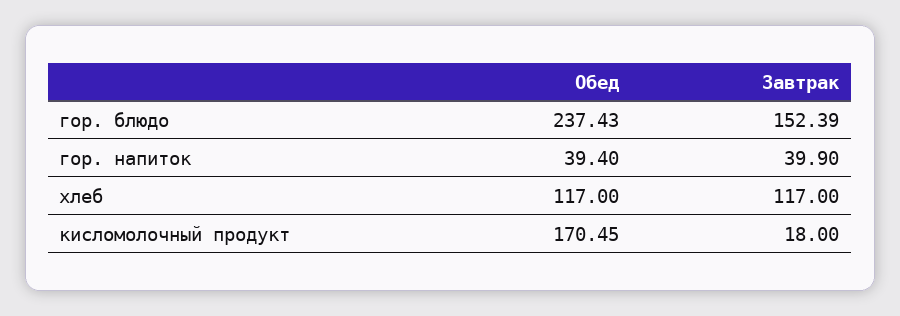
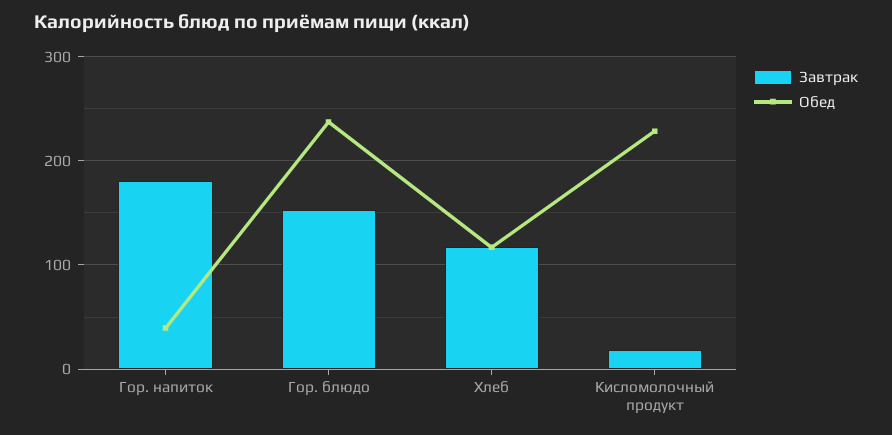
Завтрак, гор. напиток: 39.9 -> 180
Обед, кисломолочный продукт: 170.45 -> 230

